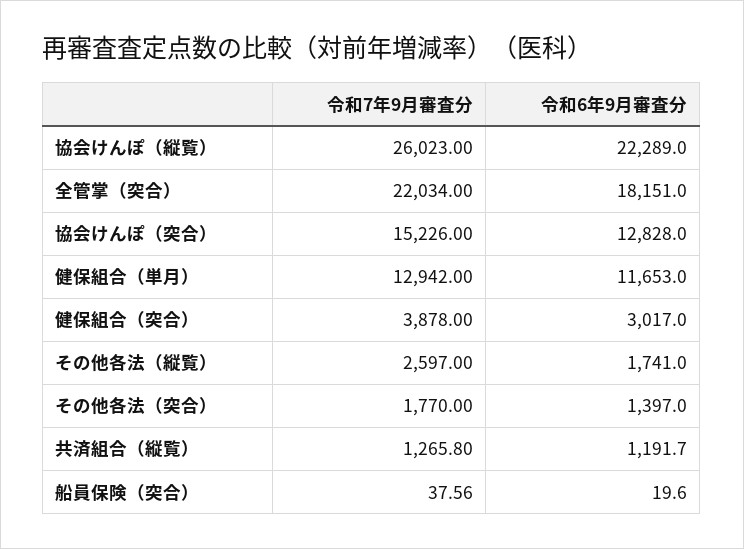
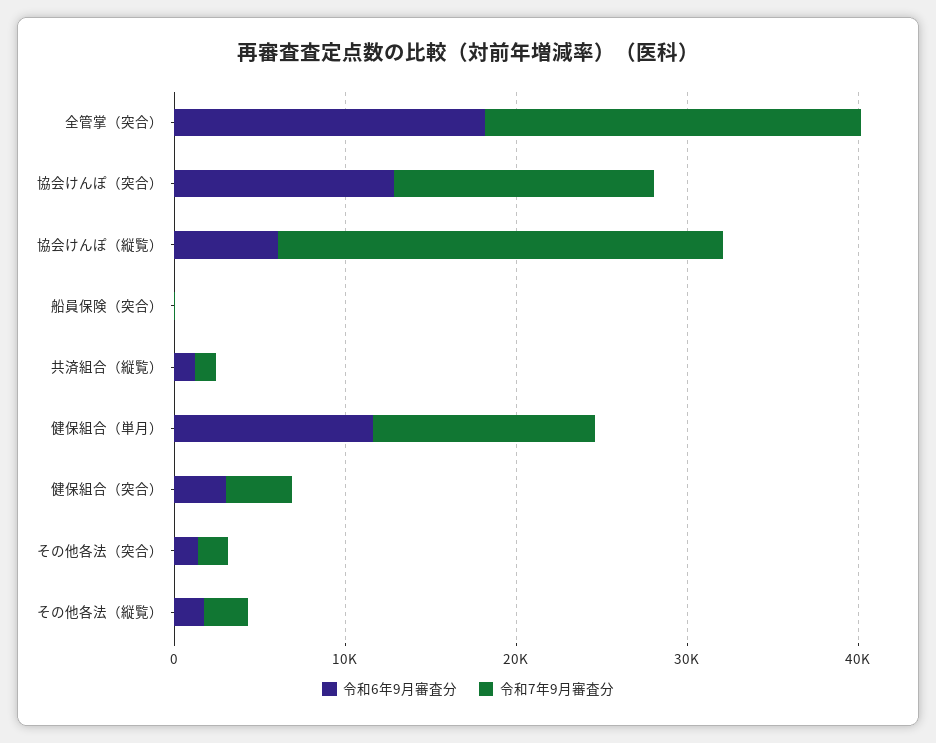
令和6年9月審査分, 協会けんぽ（縦覧）: 22289 -> 6000

